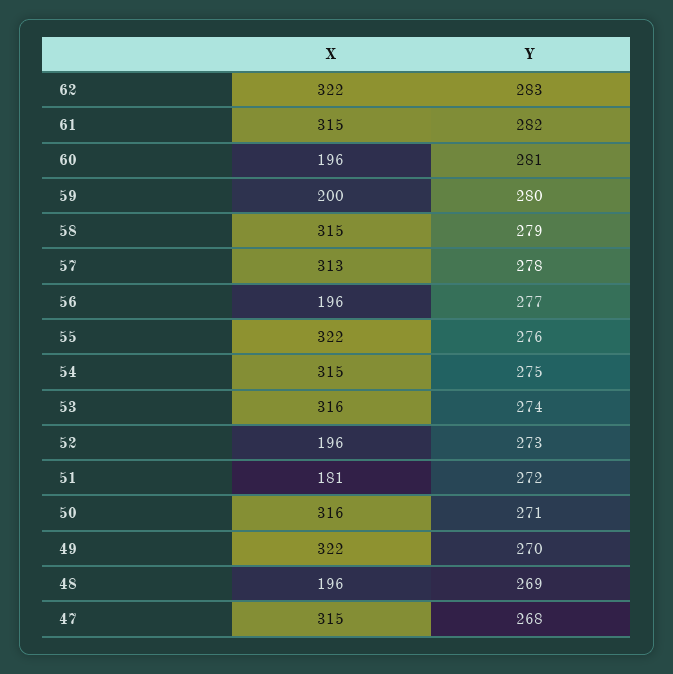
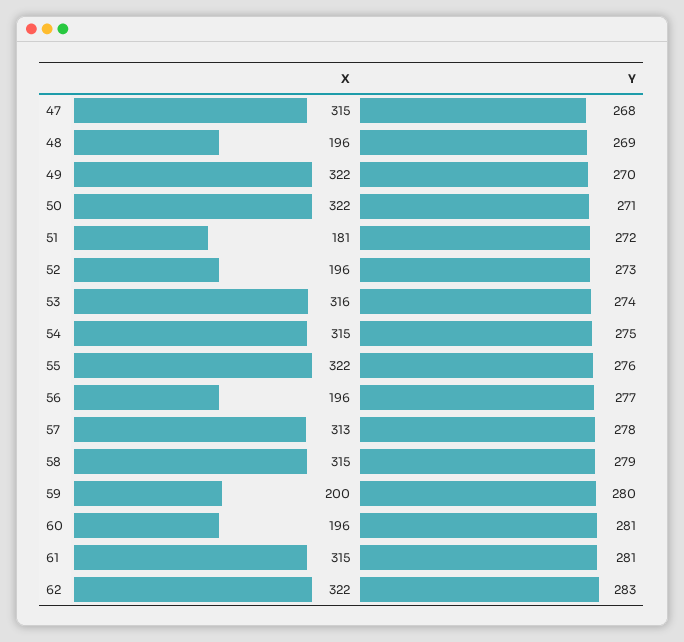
Y, 61: 282 -> 281
X, 50: 316 -> 322

